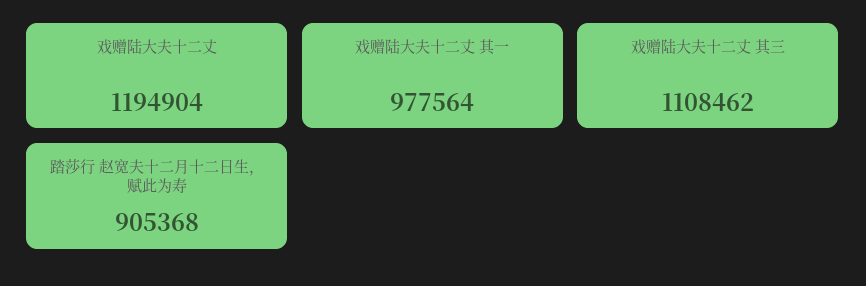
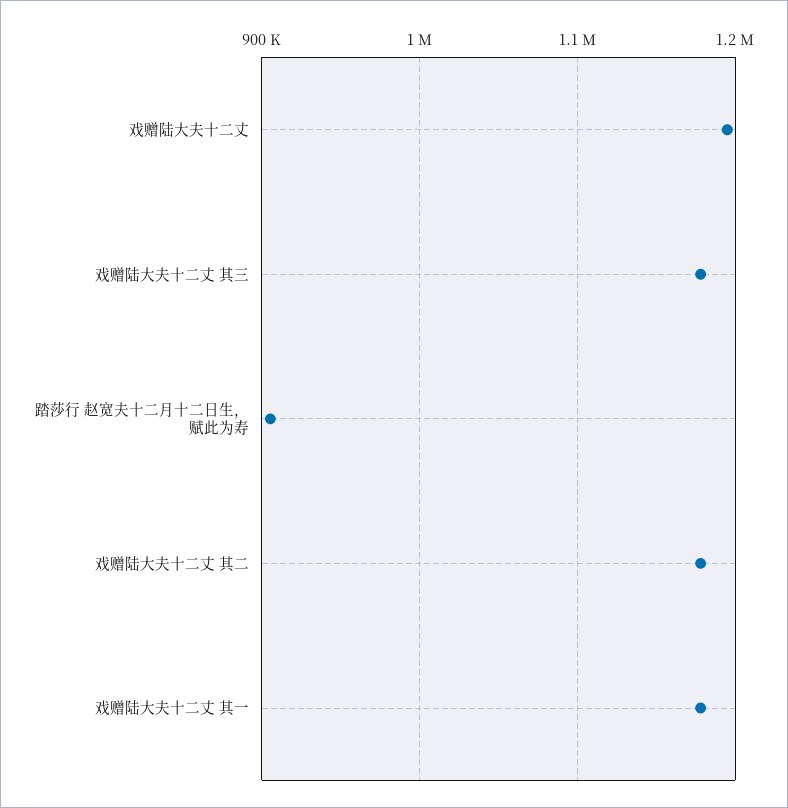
戏赠陆大夫十二丈 其一: 977564 -> 1180000
戏赠陆大夫十二丈 其三: 1108462 -> 1180000
戏赠陆大夫十二丈 其二: none -> 1180000

